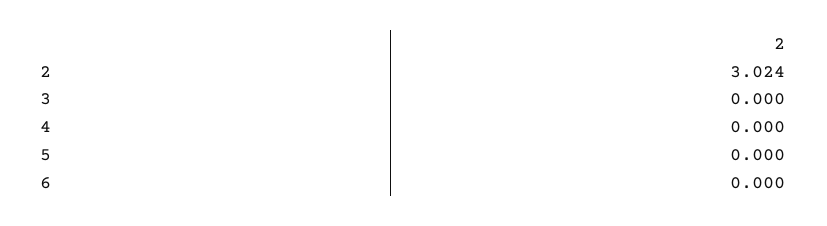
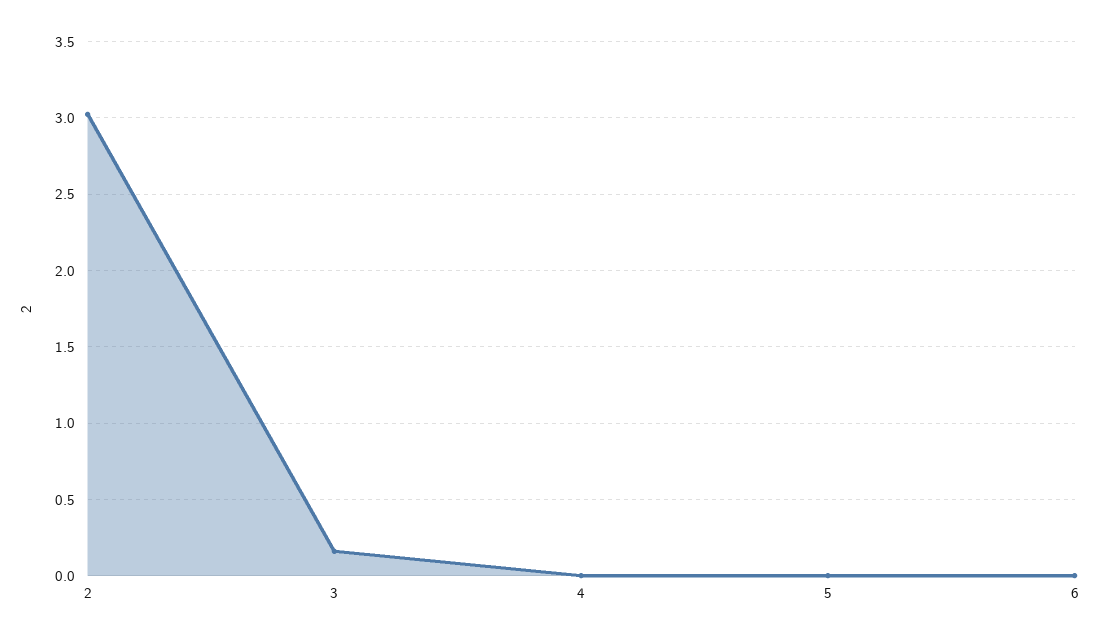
3: 0 -> 0.15

